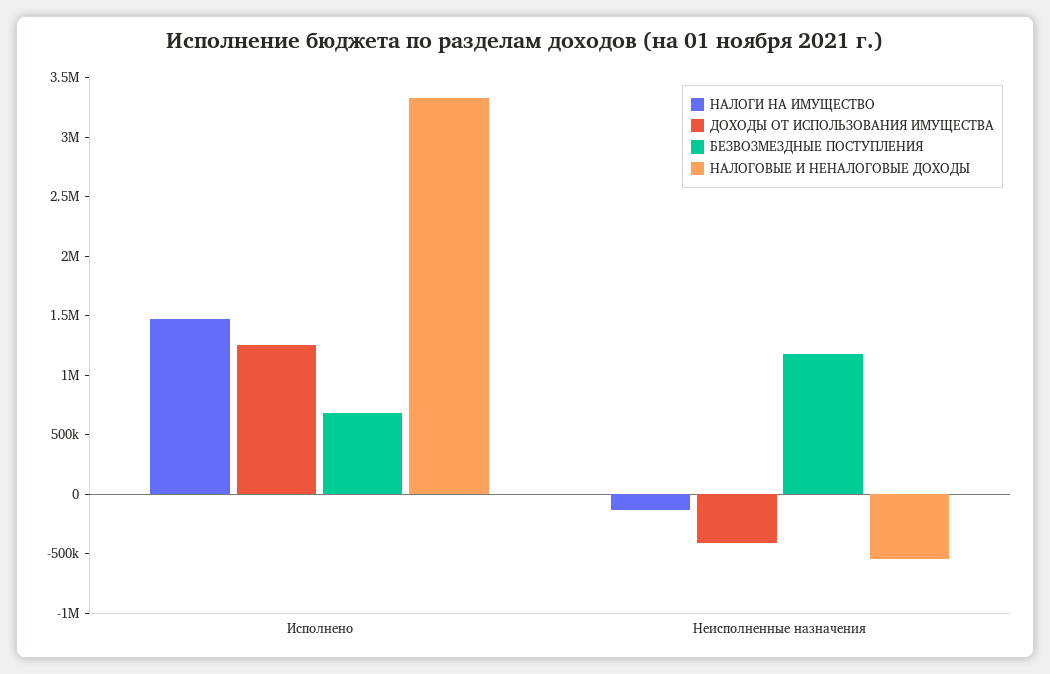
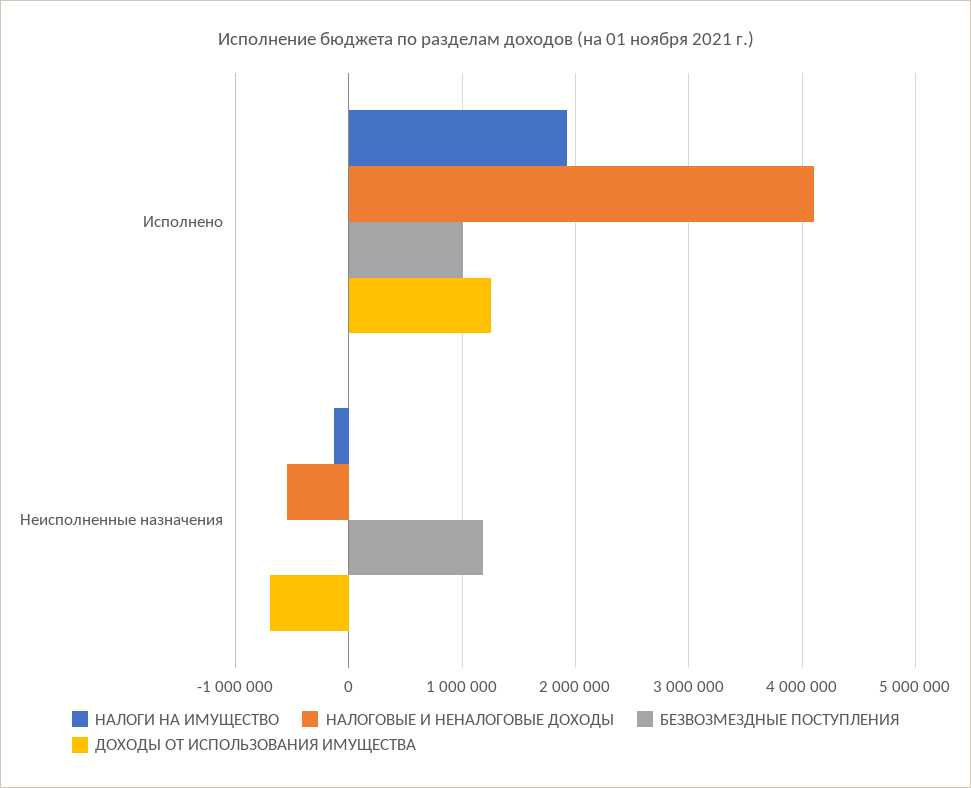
НАЛОГИ НА ИМУЩЕСТВО, Исполнено: 1500000 -> 1900000
БЕЗВОЗМЕЗДНЫЕ ПОСТУПЛЕНИЯ, Исполнено: 700000 -> 1000000
НАЛОГОВЫЕ И НЕНАЛОГОВЫЕ ДОХОДЫ, Исполнено: 3300000 -> 4100000
ДОХОДЫ ОТ ИСПОЛЬЗОВАНИЯ ИМУЩЕСТВА, Неисполненные назначения: -400000 -> -700000

